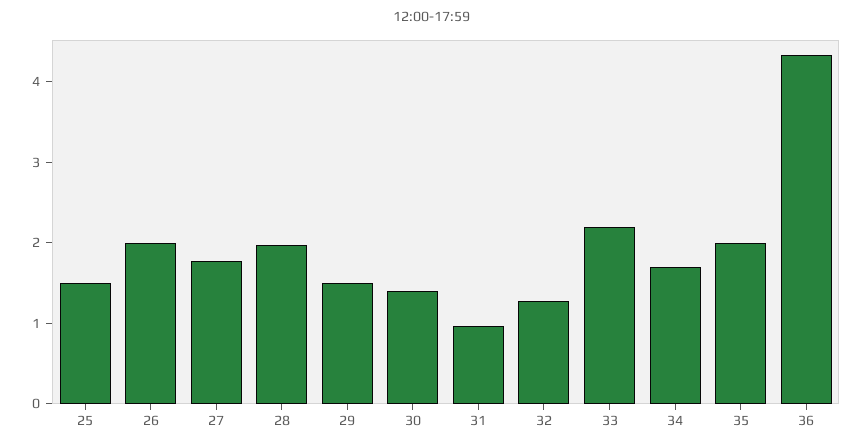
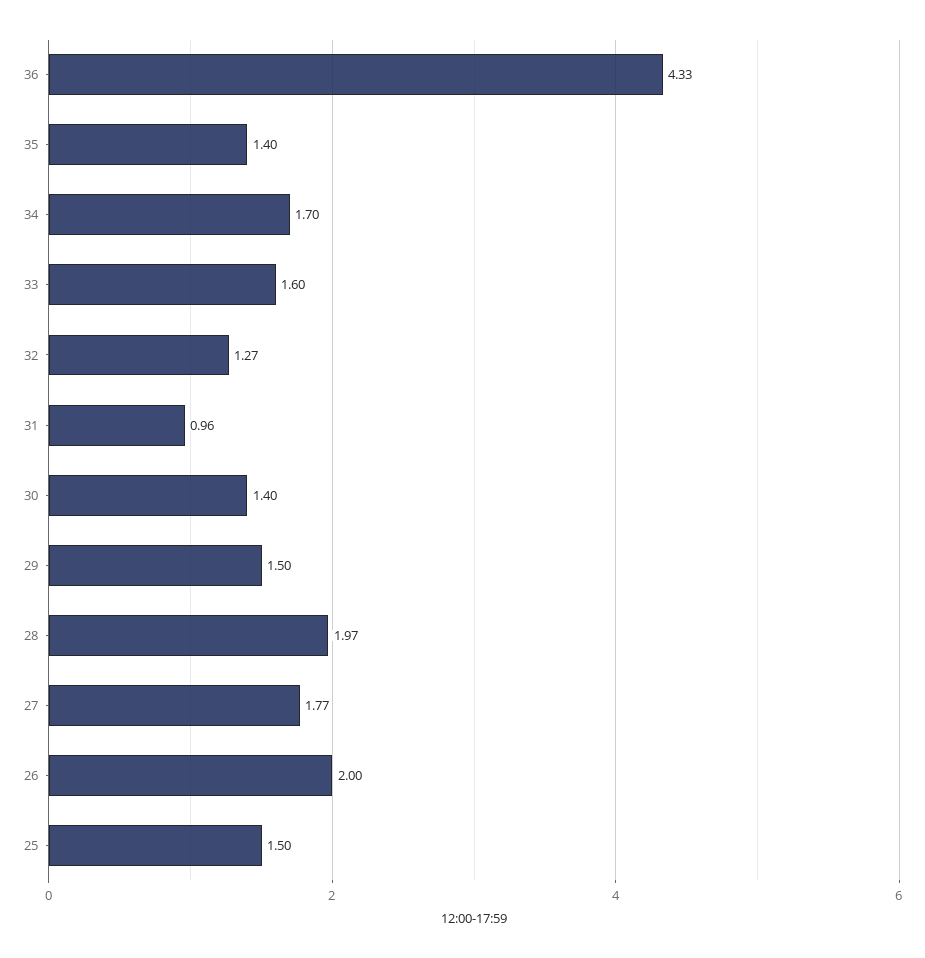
33: 2.2 -> 1.6
35: 2 -> 1.4

